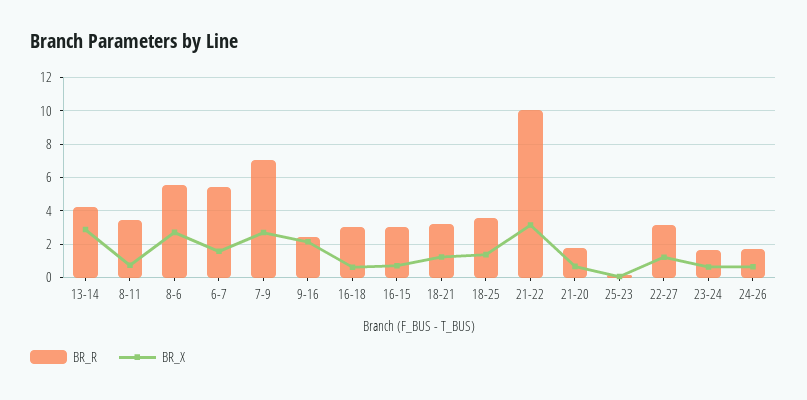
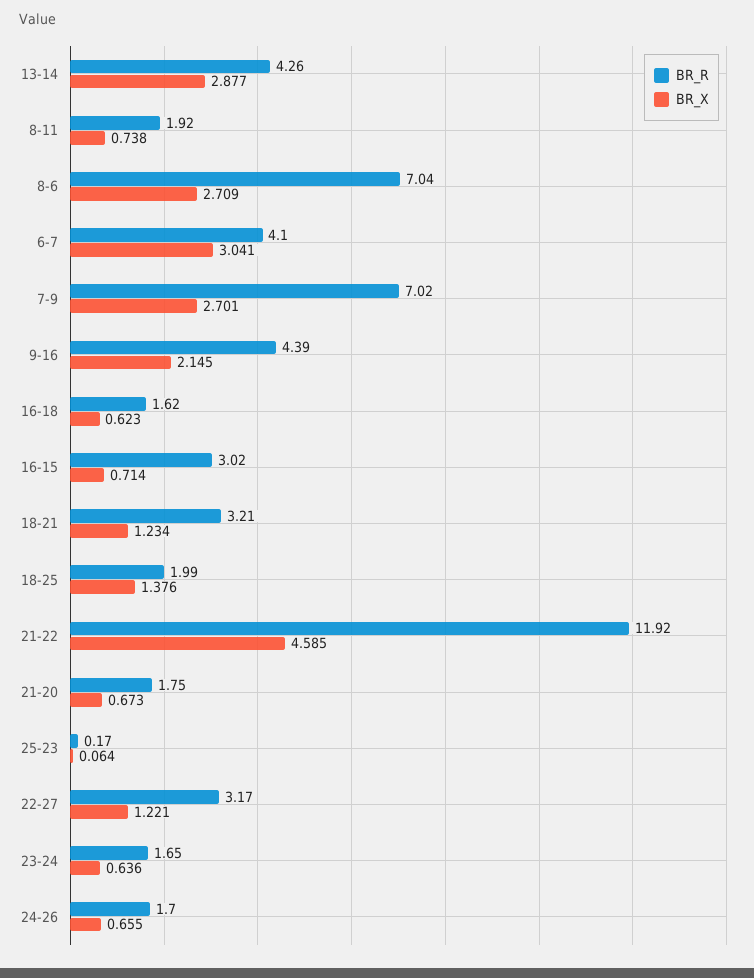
BR_R, 8-11: 3.5 -> 1.92
BR_R, 8-6: 5.5 -> 7.04
BR_R, 6-7: 5.5 -> 4.1
BR_X, 6-7: 1.5 -> 3.041
BR_R, 9-16: 2.5 -> 4.39
BR_R, 16-18: 3 -> 1.62
BR_R, 18-25: 3.5 -> 1.99
BR_R, 21-22: 10 -> 11.92
BR_X, 21-22: 3 -> 4.585

